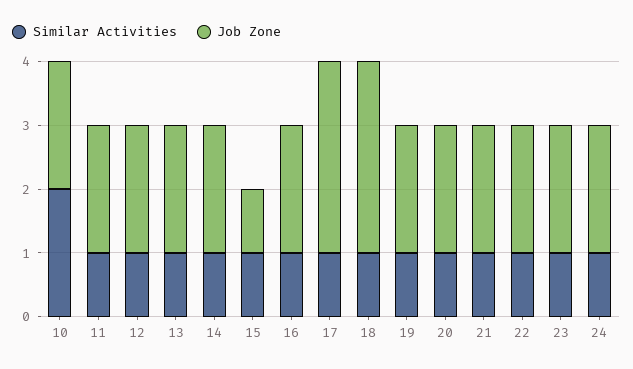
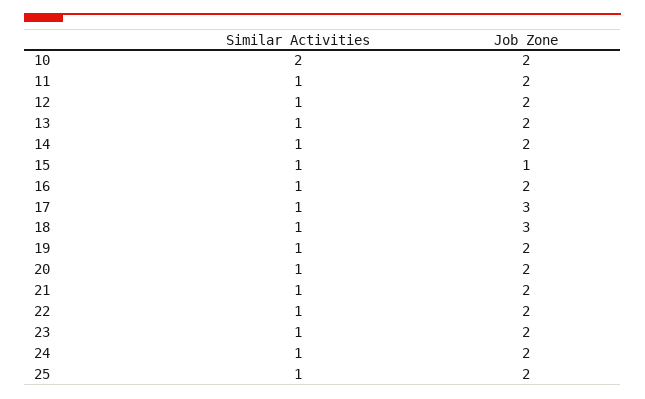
Similar Activities, 25: none -> 1
Job Zone, 25: none -> 2

